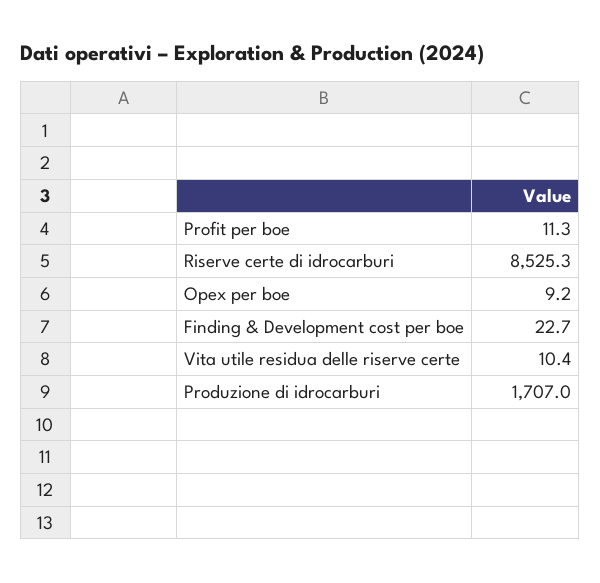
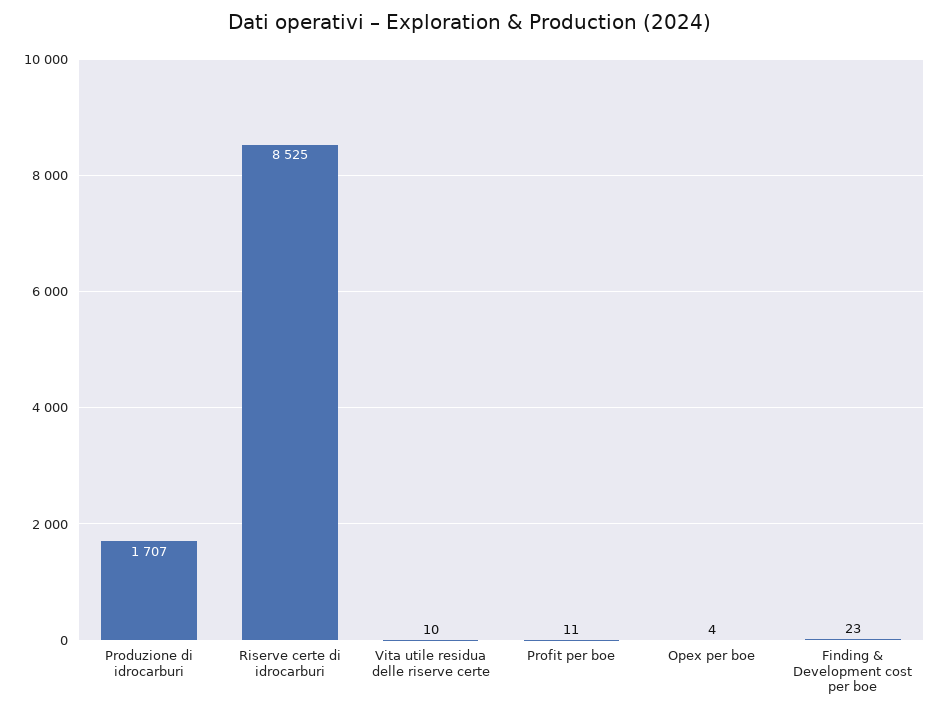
Opex per boe: 9.2 -> 4

